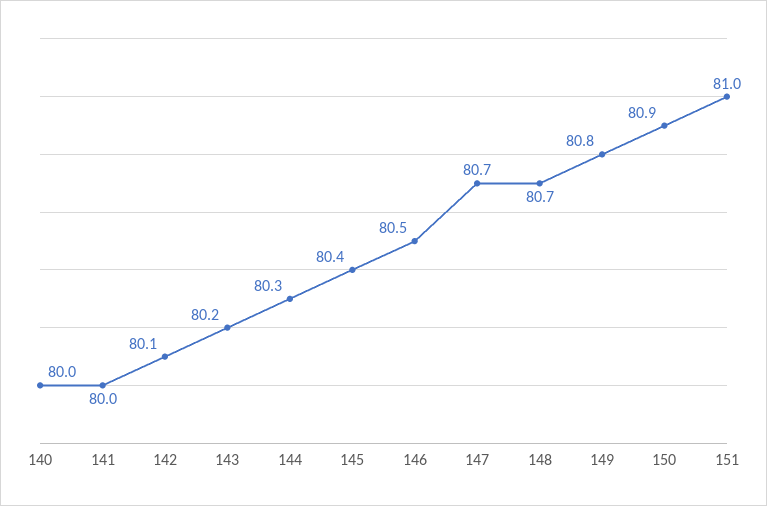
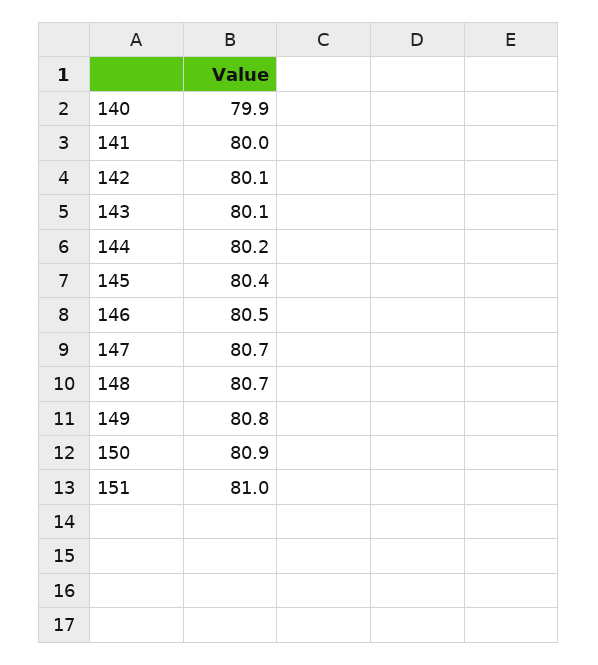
140: 80 -> 79.9
143: 80.2 -> 80.1
144: 80.3 -> 80.2

